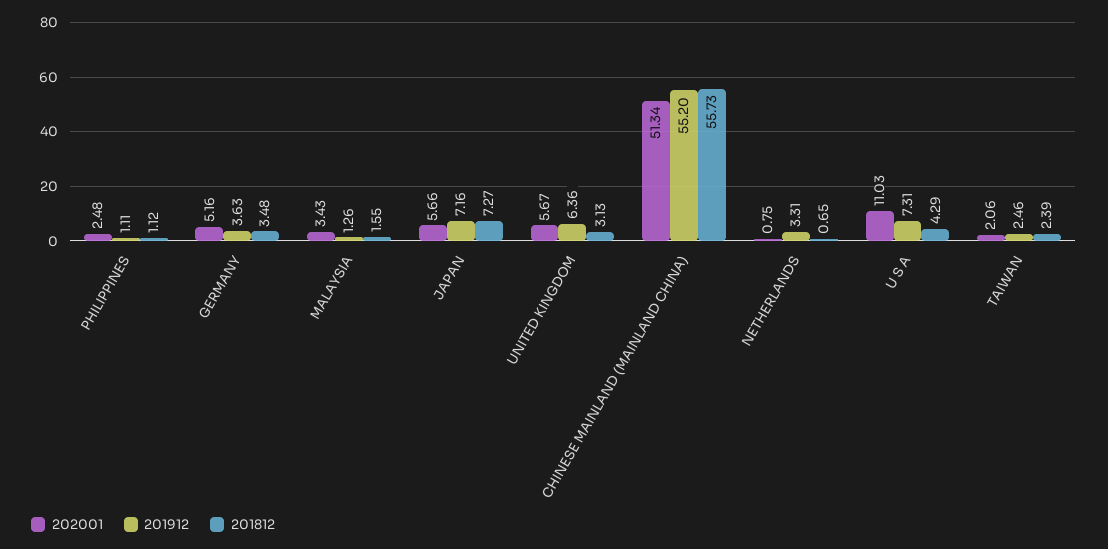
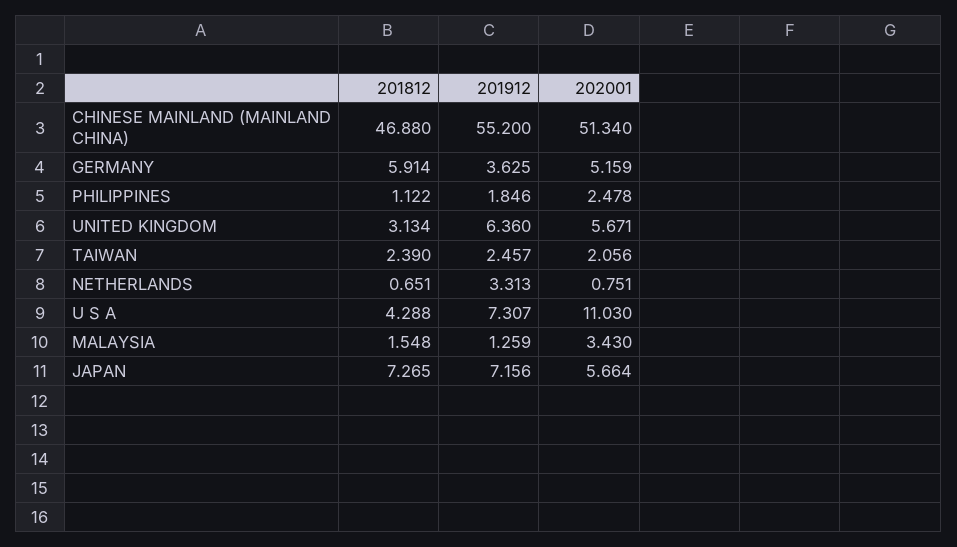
201912, PHILIPPINES: 1.11 -> 1.846
201812, GERMANY: 3.48 -> 5.914
201812, CHINESE MAINLAND (MAINLAND CHINA): 55.73 -> 46.88

